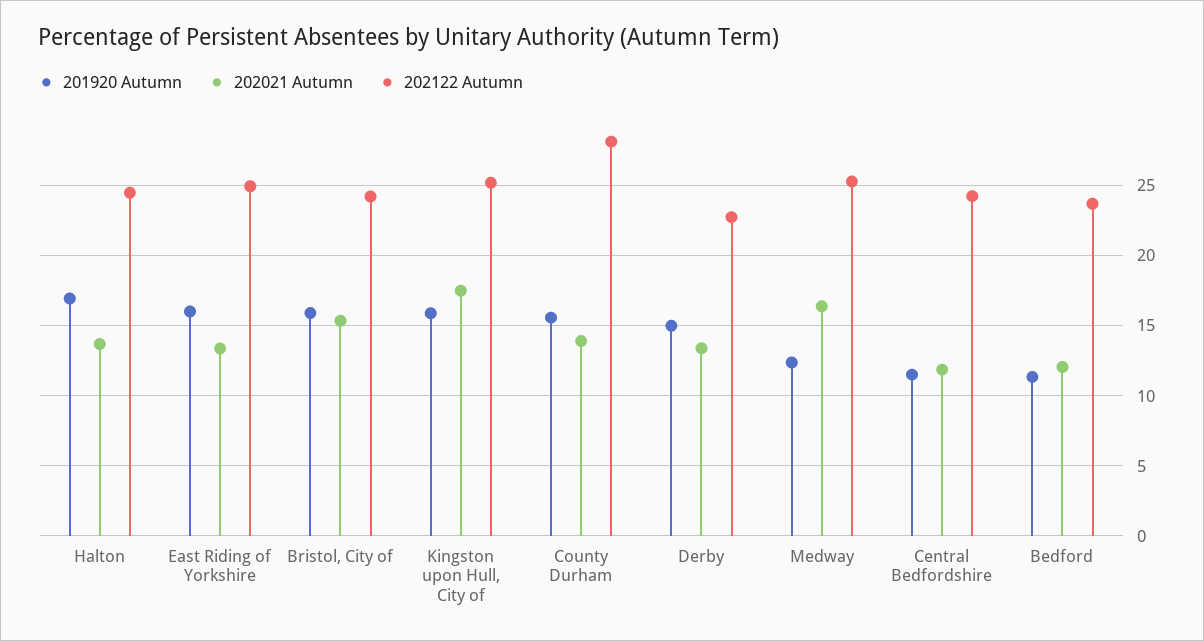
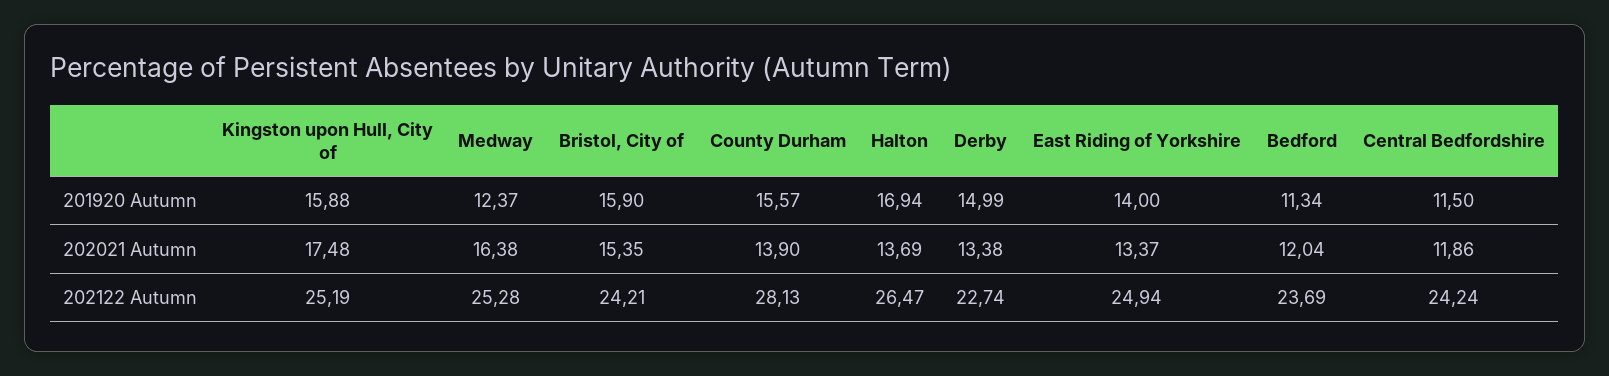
202122 Autumn, Halton: 24.5 -> 26.47
201920 Autumn, East Riding of Yorkshire: 16 -> 14

